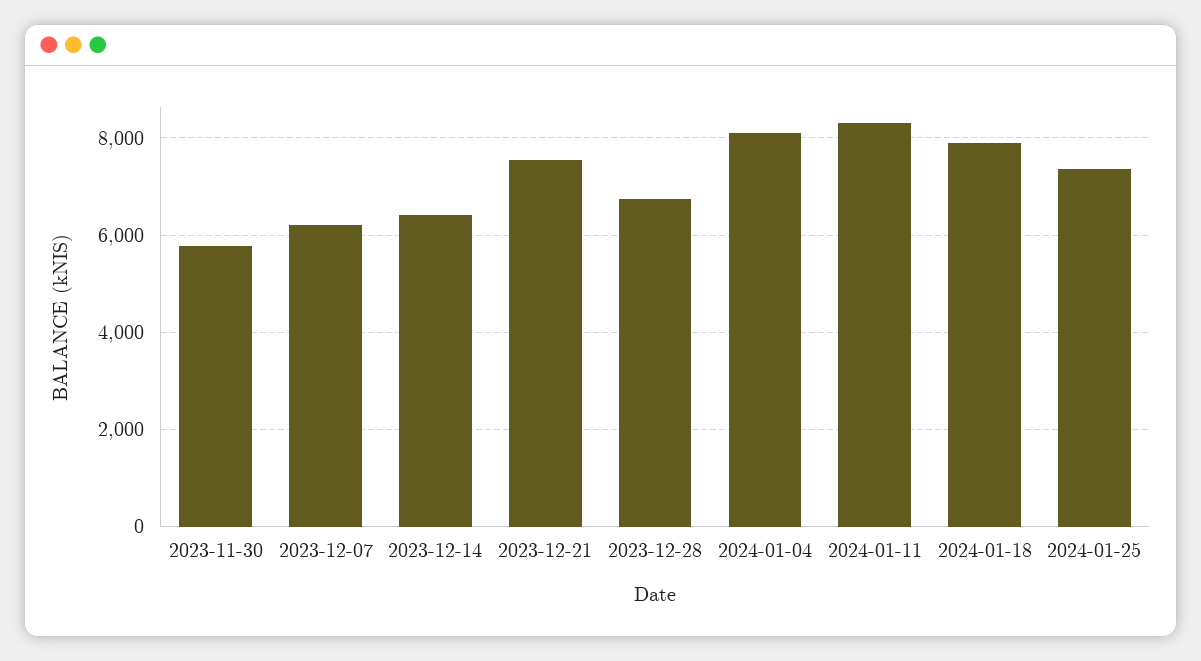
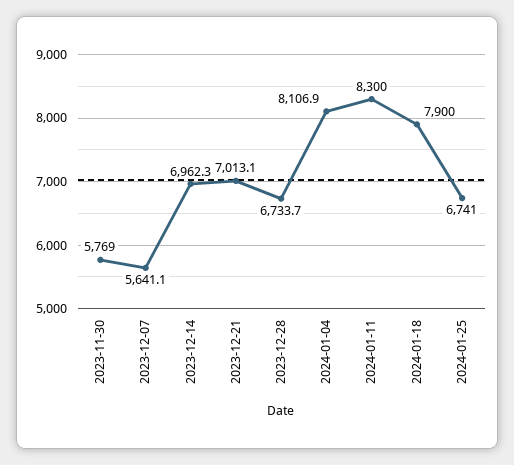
2023-12-07: 6200 -> 5641.1
2023-12-14: 6400 -> 6962.3
2023-12-21: 7600 -> 7013.1
2024-01-25: 7400 -> 6741

